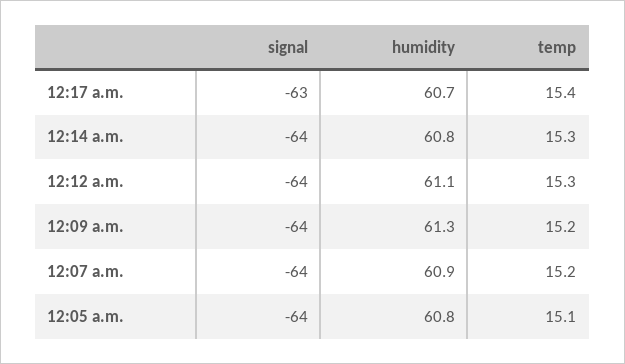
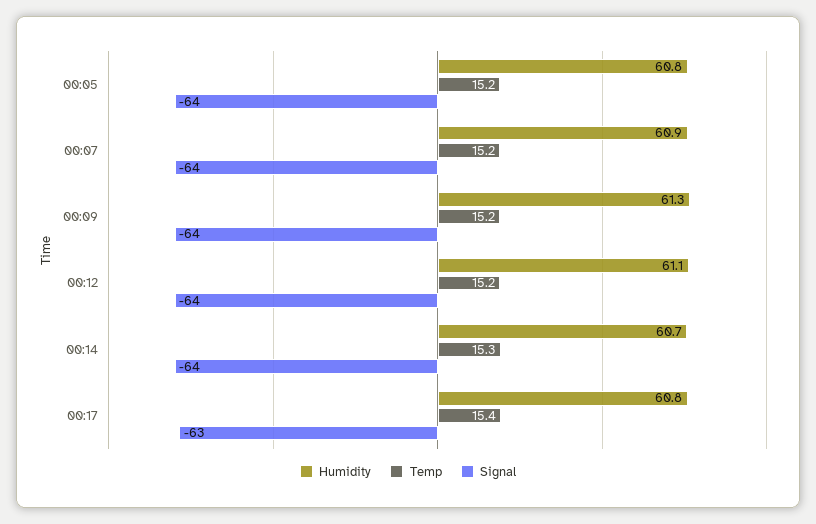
humidity, 12:17 a.m.: 60.7 -> 60.8
humidity, 12:14 a.m.: 60.8 -> 60.7
temp, 12:12 a.m.: 15.3 -> 15.2
temp, 12:05 a.m.: 15.1 -> 15.2

